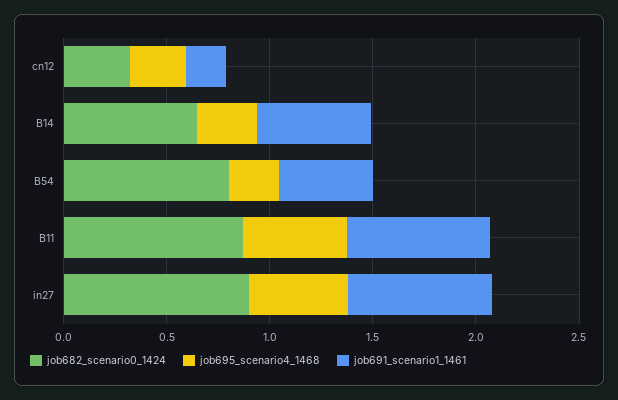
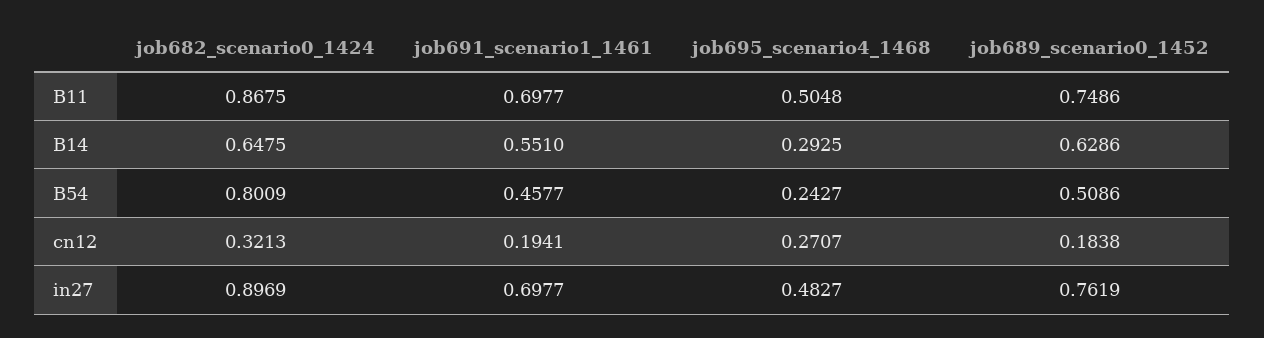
job689_scenario0_1452, B11: none -> 0.7486
job689_scenario0_1452, B14: none -> 0.6286
job689_scenario0_1452, B54: none -> 0.5086
job689_scenario0_1452, cn12: none -> 0.1838
job689_scenario0_1452, in27: none -> 0.7619

